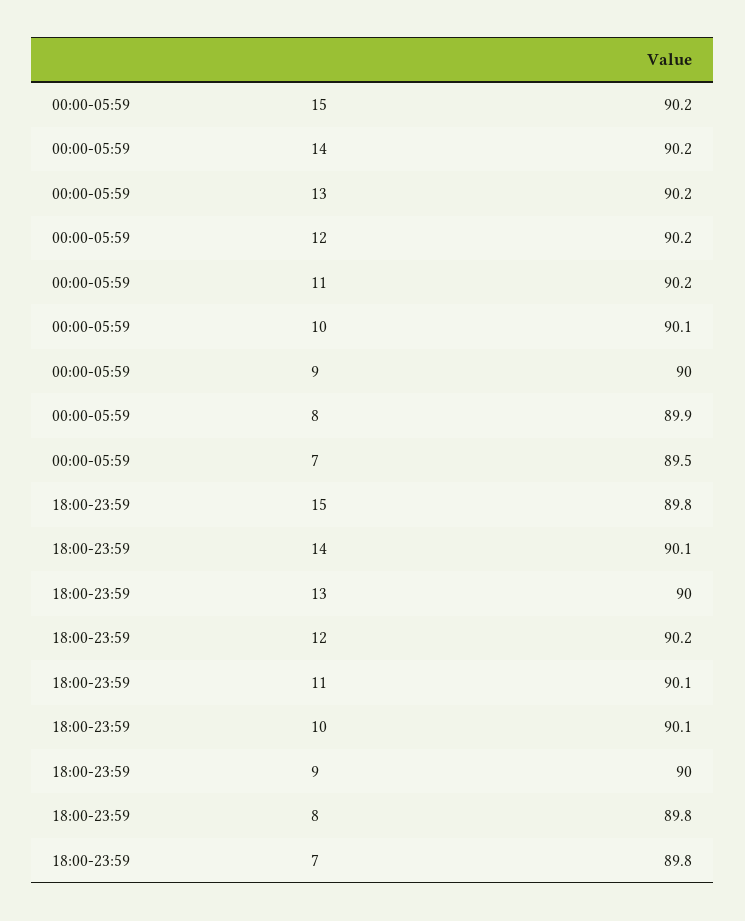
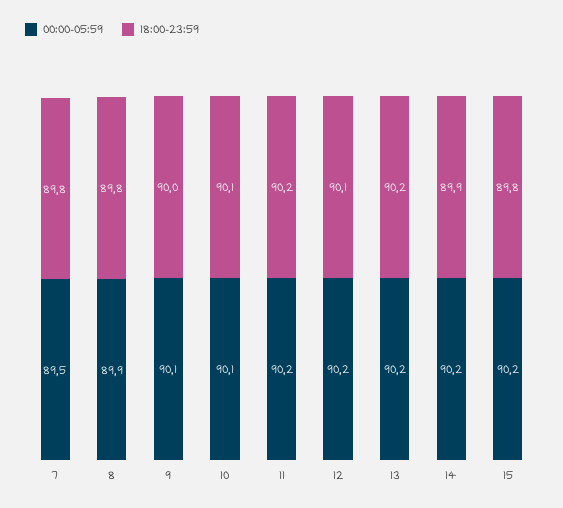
00:00-05:59, 9: 90 -> 90.1
18:00-23:59, 14: 90.1 -> 89.9
18:00-23:59, 13: 90 -> 90.2
18:00-23:59, 12: 90.2 -> 90.1
18:00-23:59, 11: 90.1 -> 90.2

